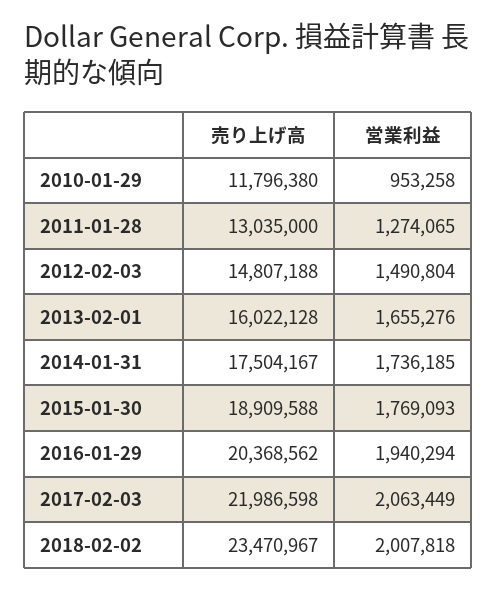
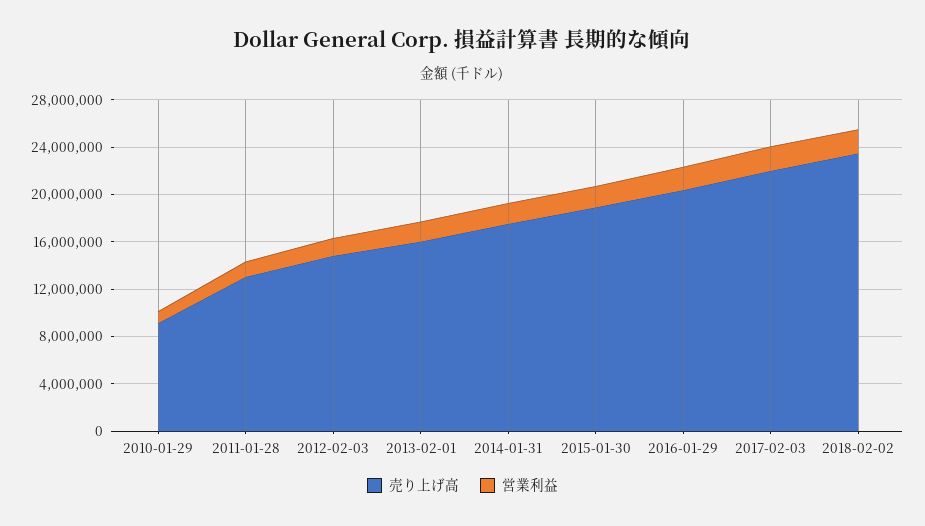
売り上げ高, 2010-01-29: 11796380 -> 9000000

